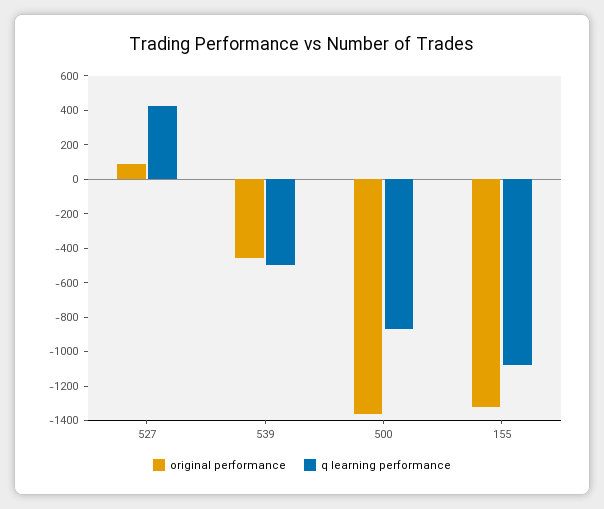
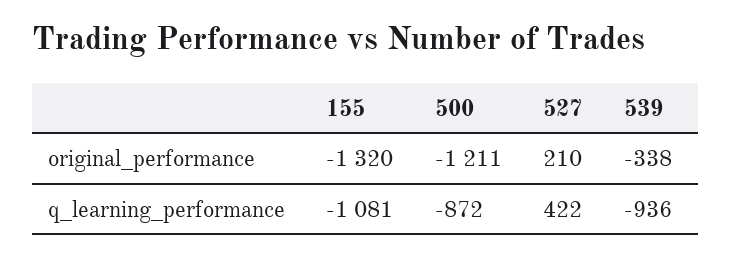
original performance, 527: 100 -> 210
original performance, 539: -450 -> -338
q learning performance, 539: -500 -> -936
original performance, 500: -1350 -> -1211

